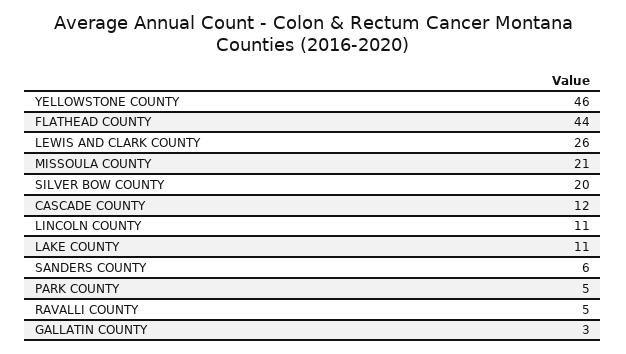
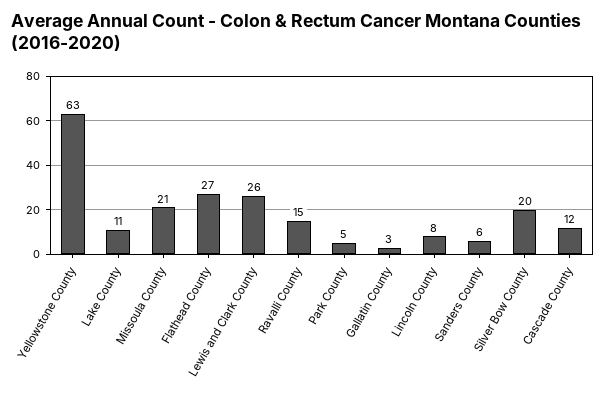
YELLOWSTONE COUNTY: 46 -> 63
FLATHEAD COUNTY: 44 -> 27
LINCOLN COUNTY: 11 -> 8
RAVALLI COUNTY: 5 -> 15

